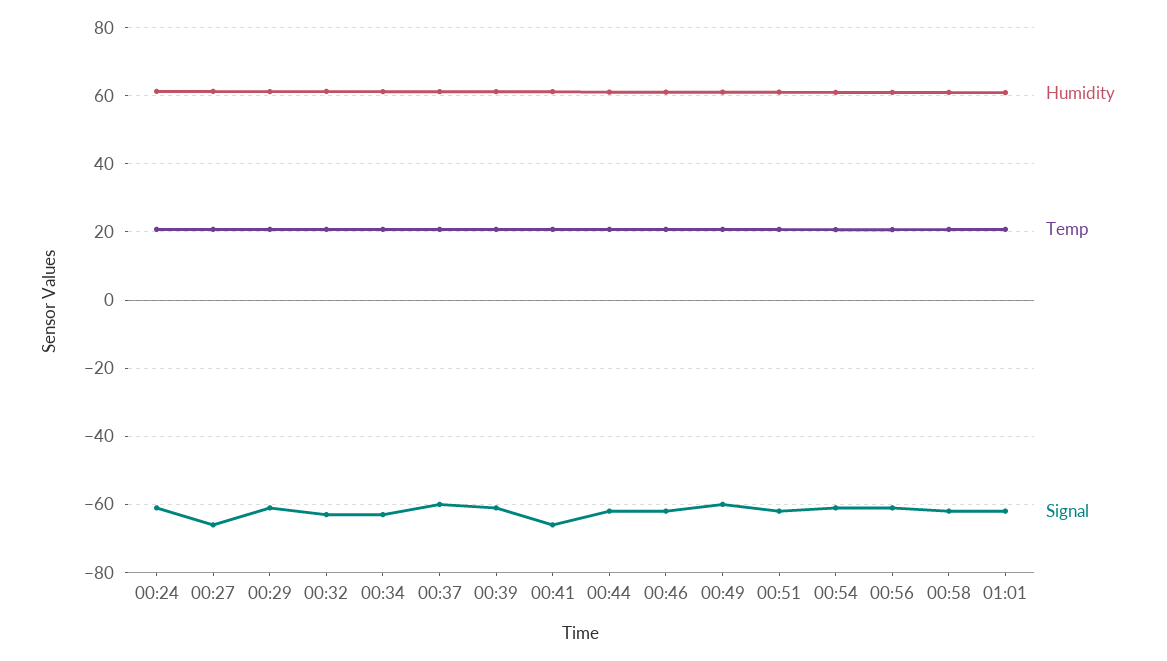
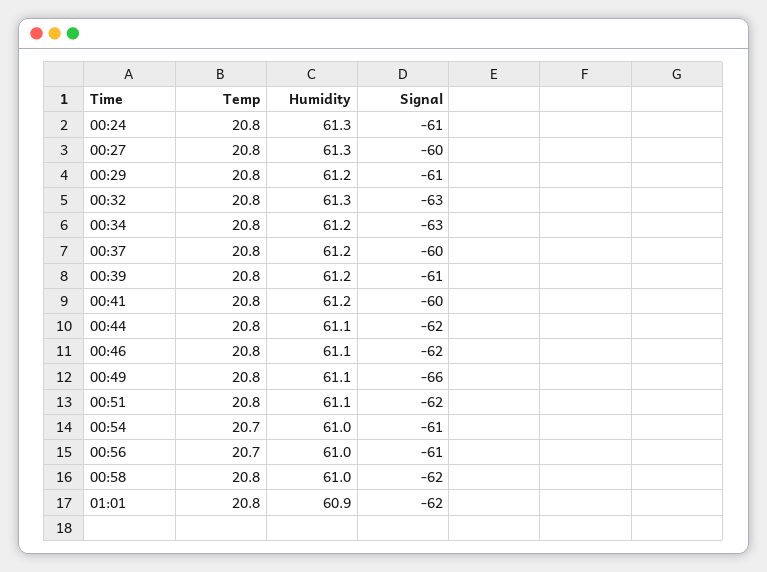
Signal, 00:27: -66 -> -60
Signal, 00:41: -66 -> -60
Signal, 00:49: -60 -> -66

